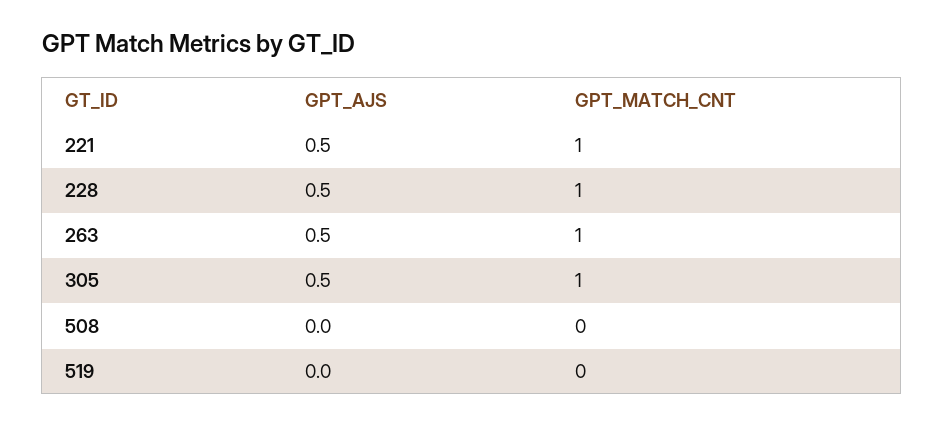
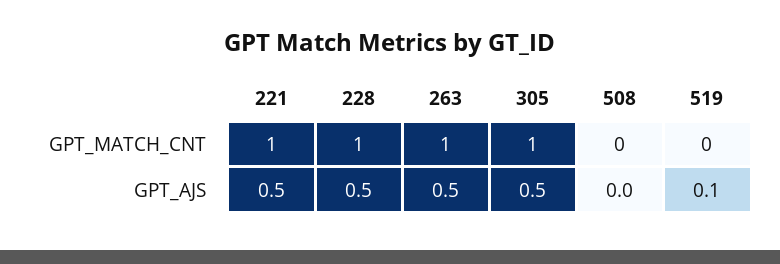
GPT_AJS, 519: 0 -> 0.1

